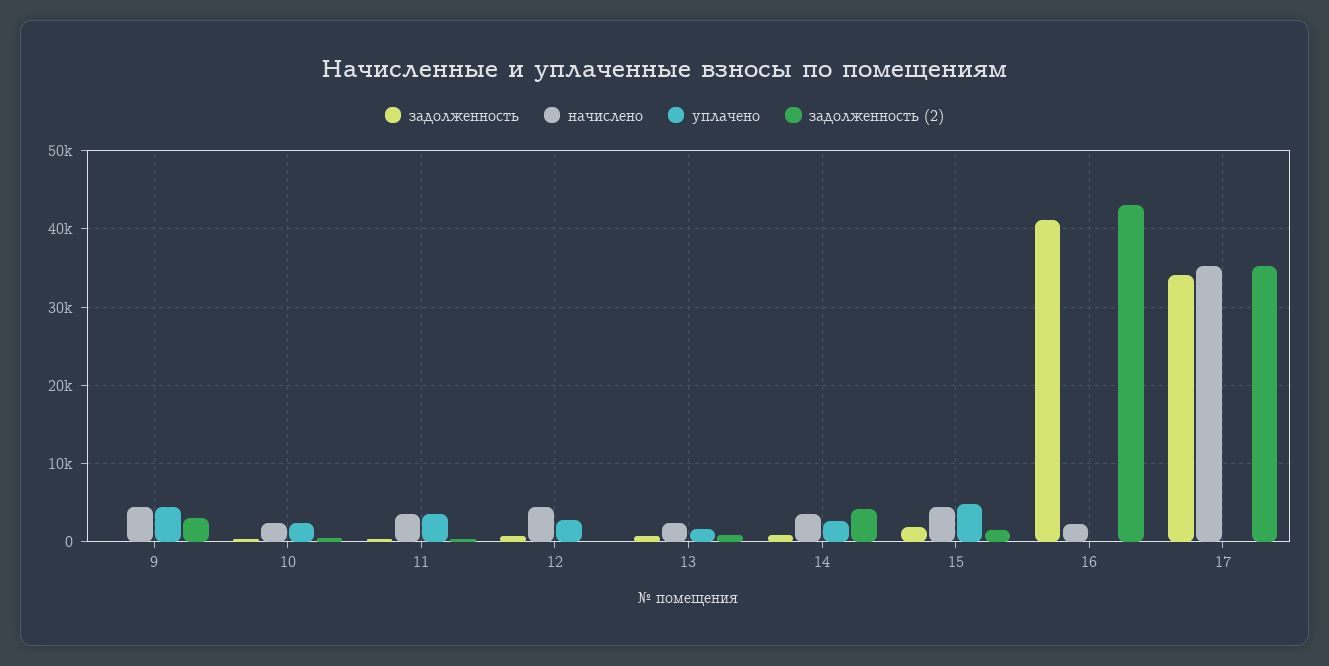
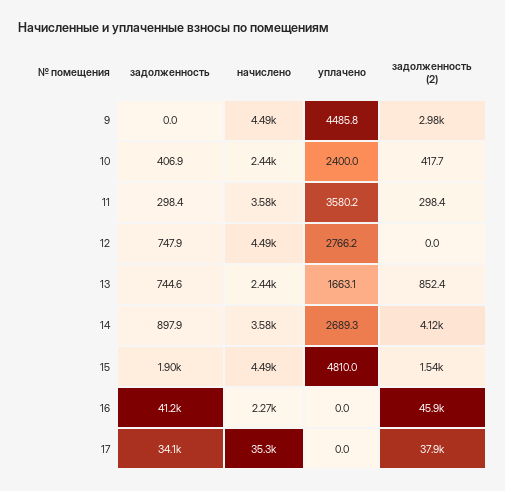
задолженность (2), 16: 43000 -> 45900
задолженность (2), 17: 35000 -> 37900

